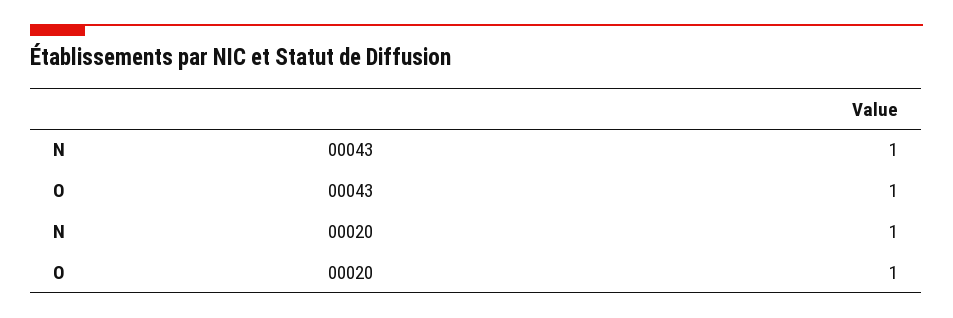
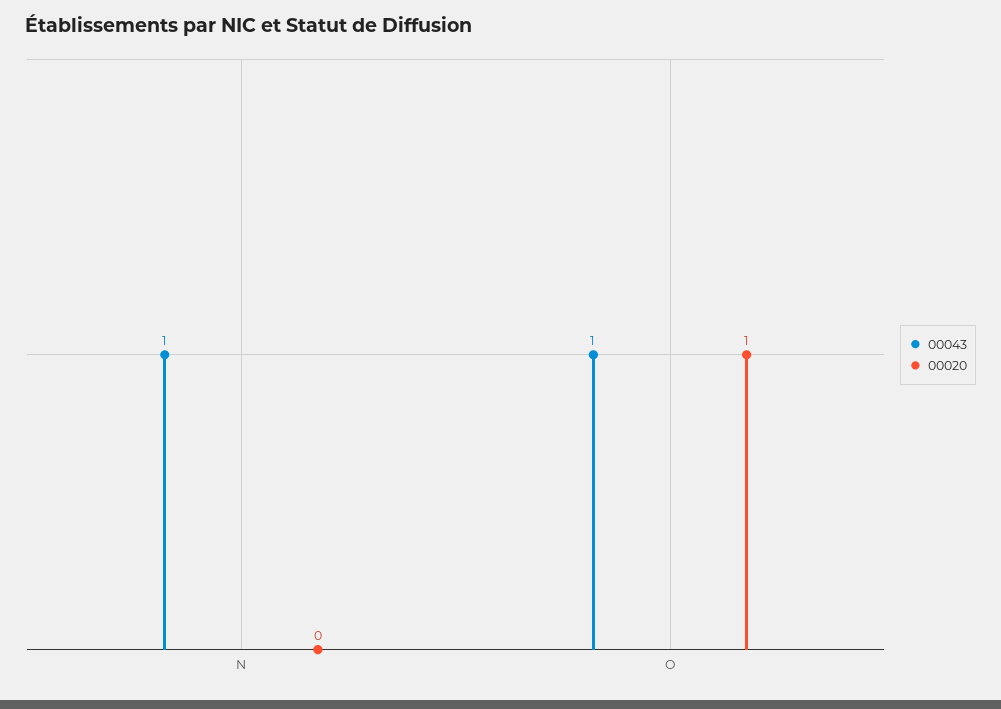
00020, N: 1 -> 0

